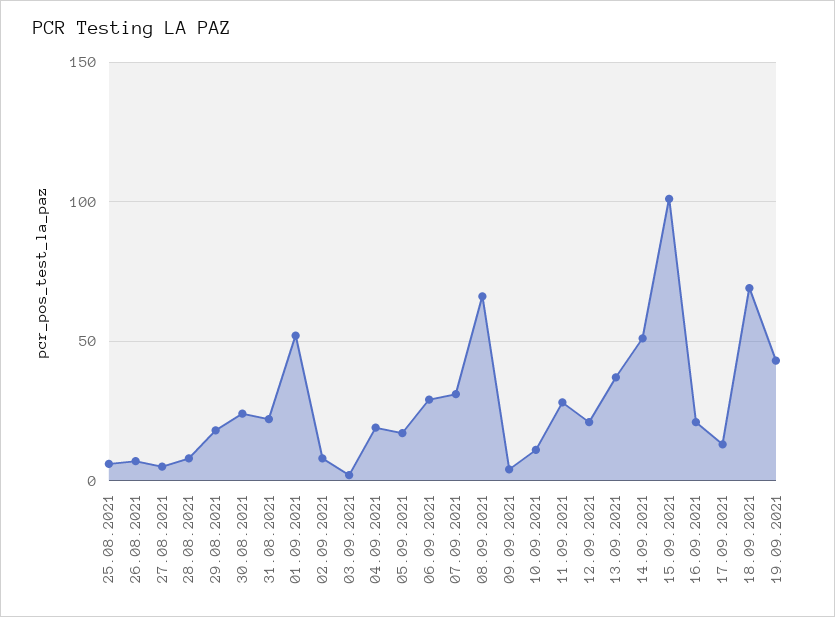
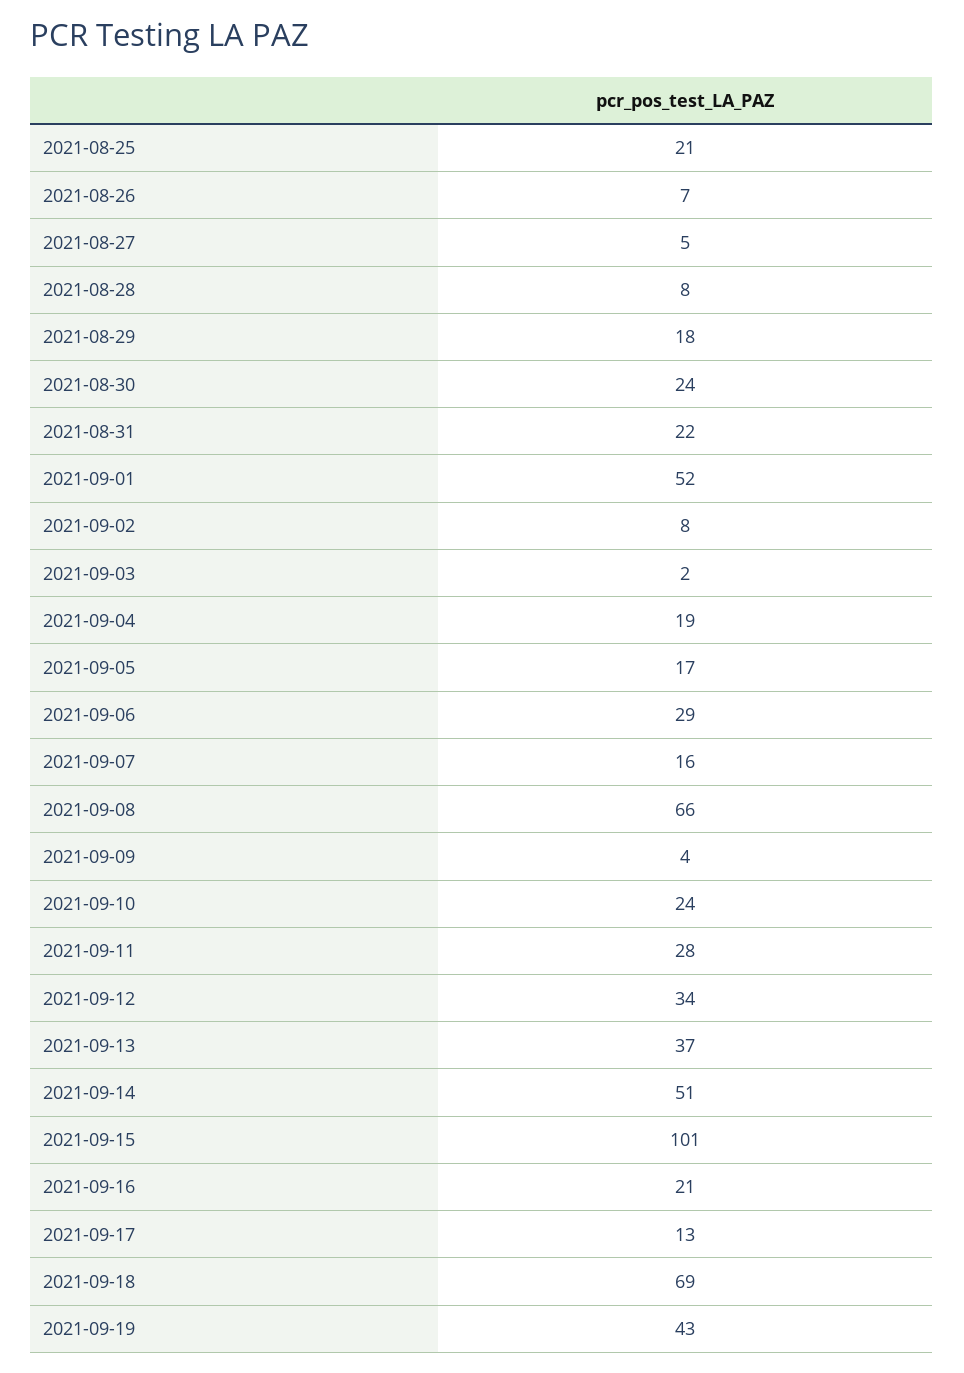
25.08.2021: 5 -> 21
07.09.2021: 30 -> 16
10.09.2021: 10 -> 24
12.09.2021: 20 -> 34

